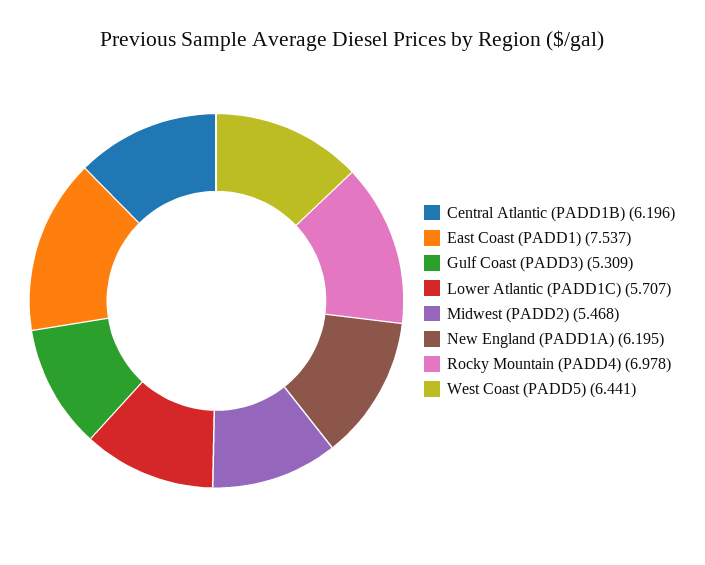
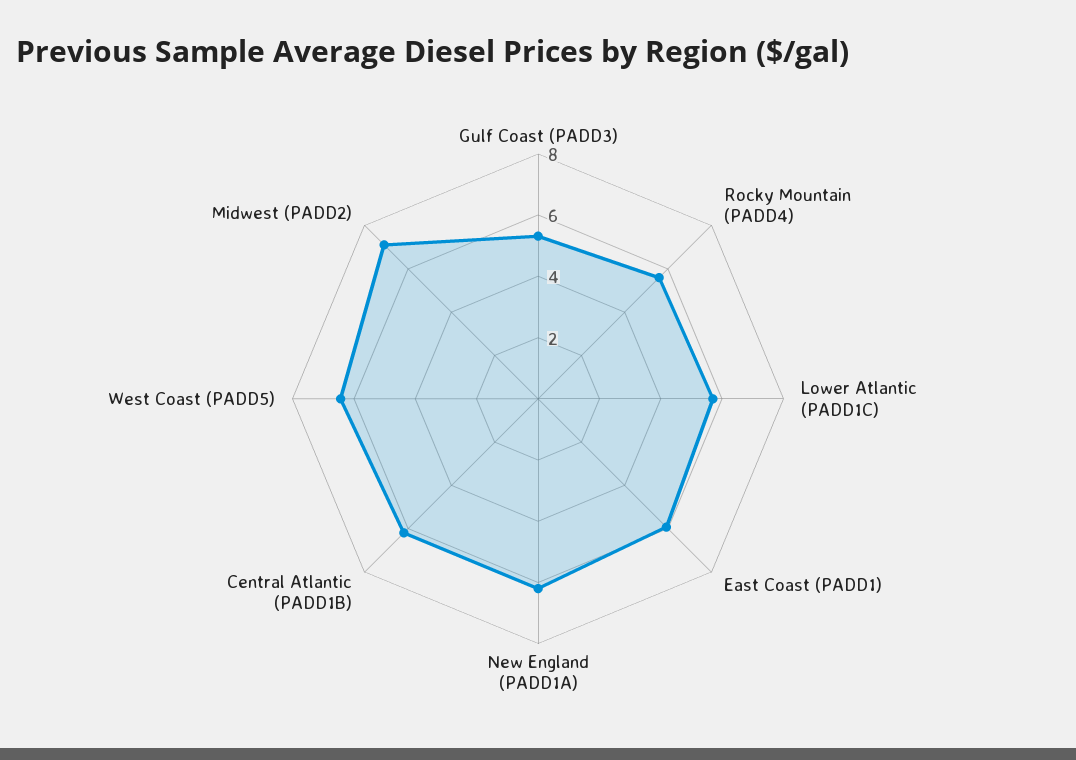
East Coast (PADD1): 7.537 -> 6
Midwest (PADD2): 5.468 -> 7
Rocky Mountain (PADD4): 6.978 -> 5.5

